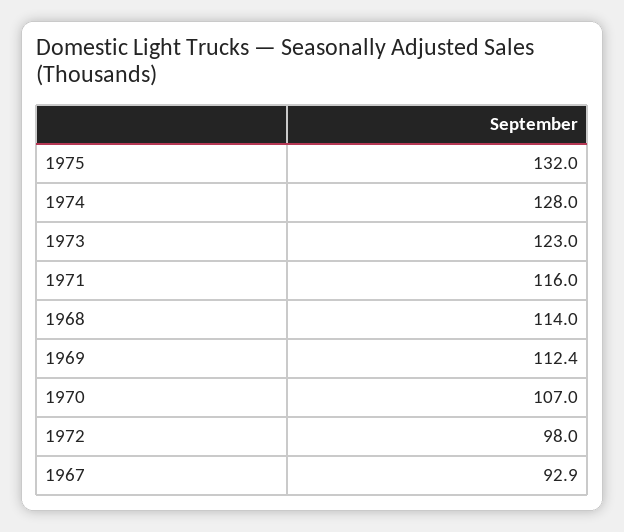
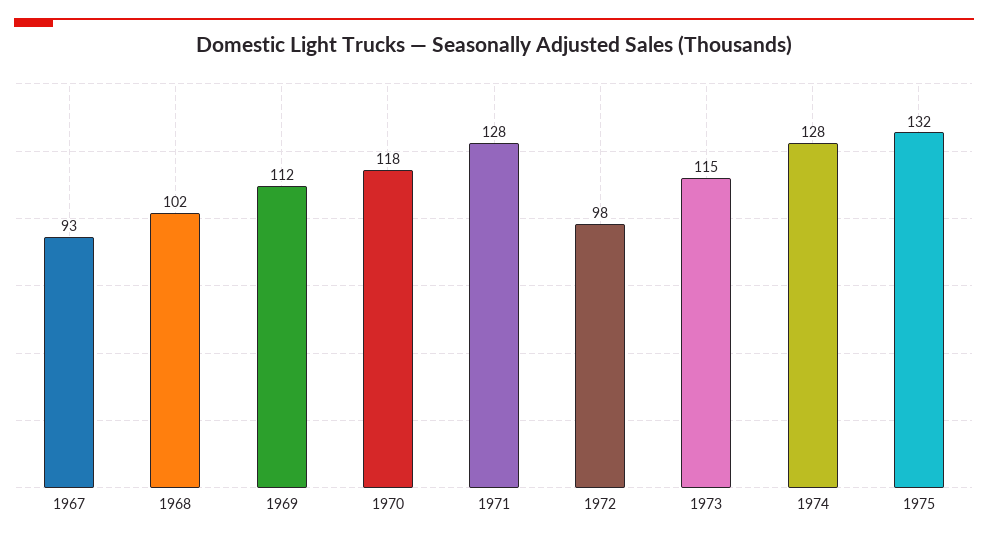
1973: 123 -> 115
1971: 116 -> 128
1968: 114 -> 102
1970: 107 -> 118

